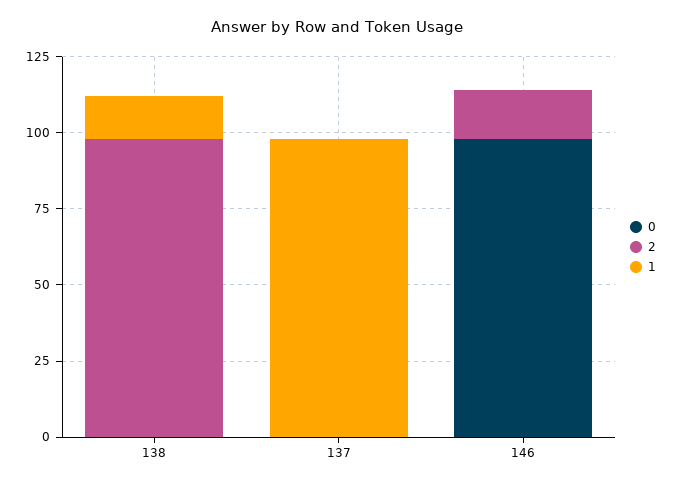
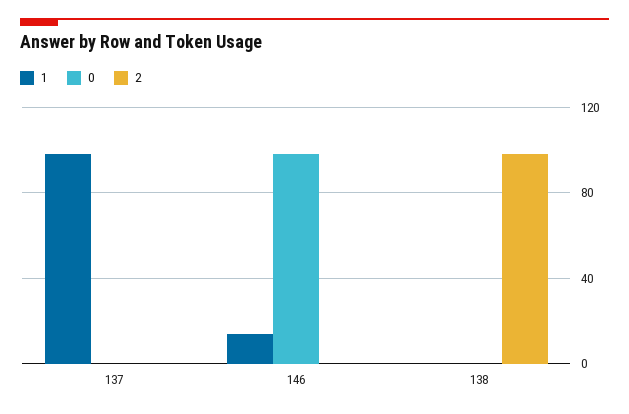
1, 138: 15 -> 0
2, 146: 15 -> 0
1, 146: 0 -> 15

